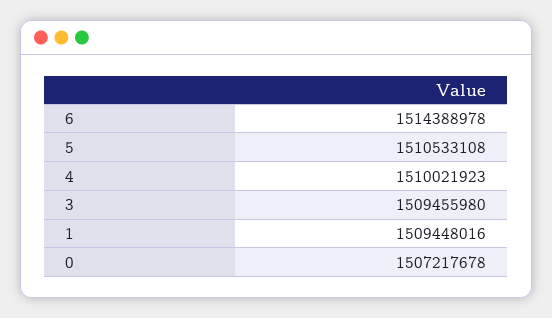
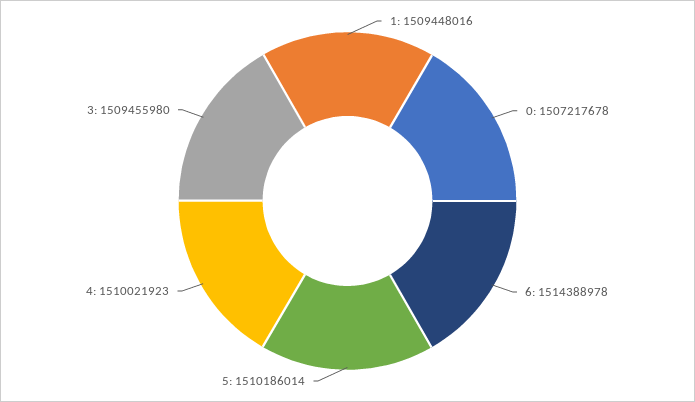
5: 1510533108 -> 1510186014

